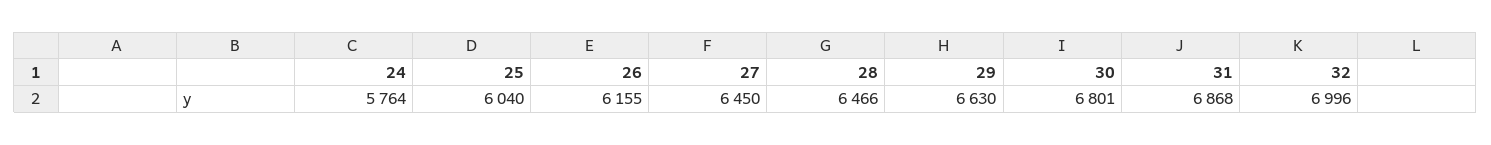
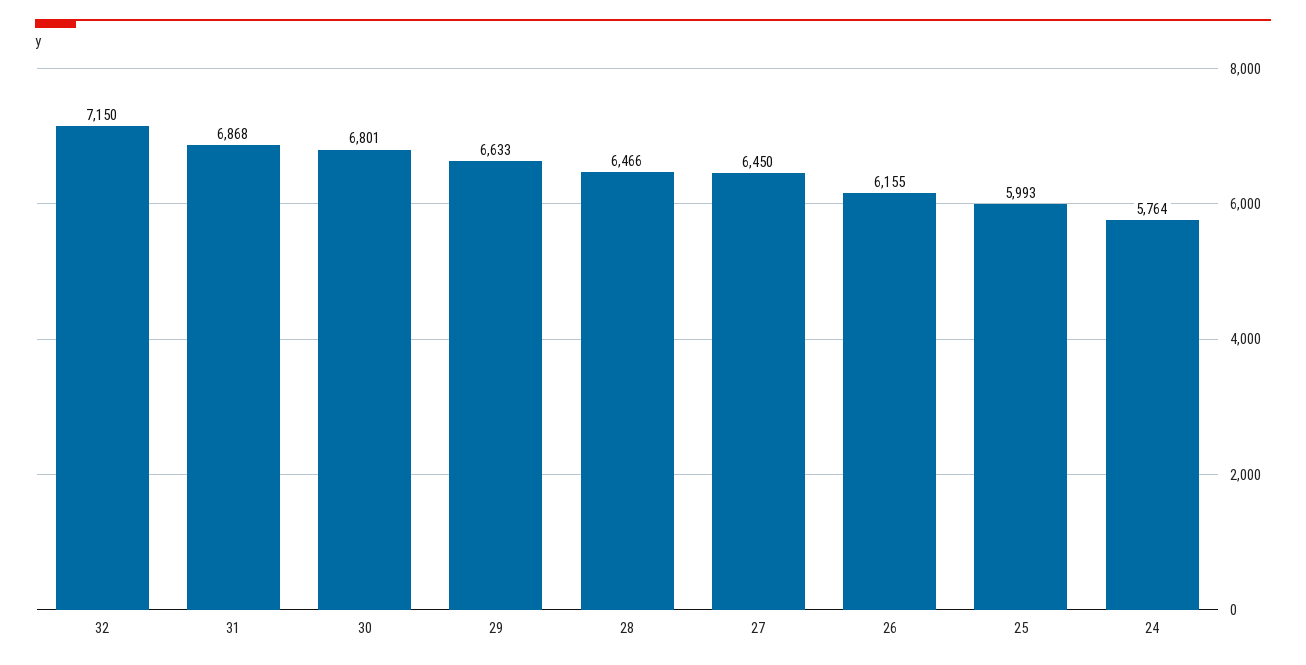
25: 6040 -> 5993
29: 6630 -> 6633
32: 6996 -> 7150

